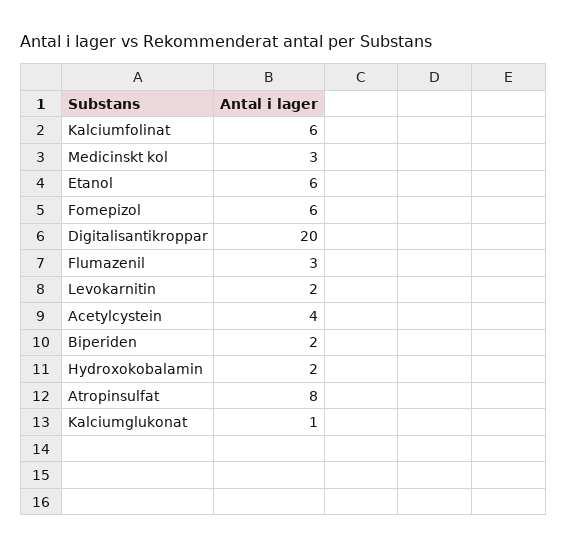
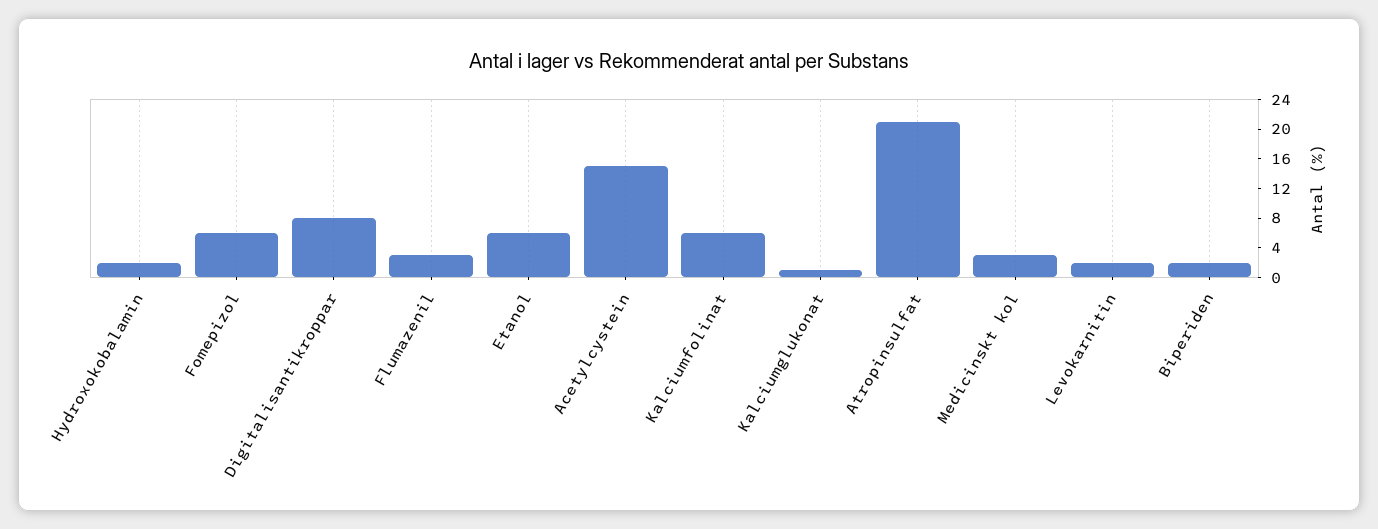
Digitalisantikroppar: 20 -> 8
Acetylcystein: 4 -> 16
Atropinsulfat: 8 -> 20

